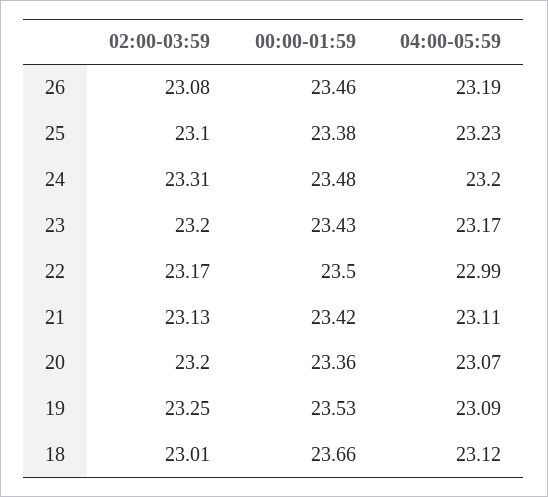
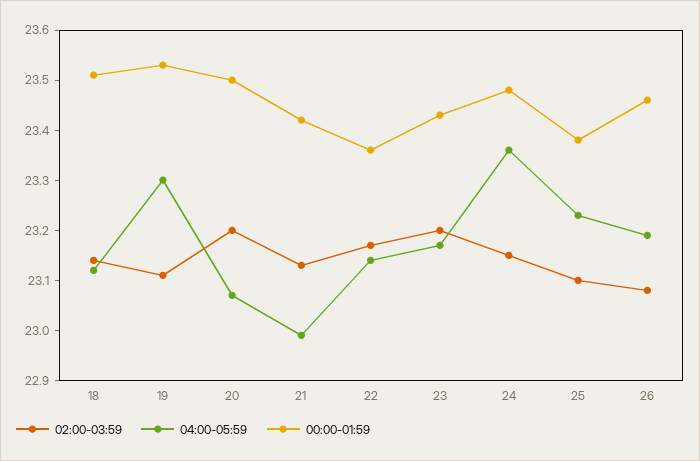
02:00-03:59, 24: 23.31 -> 23.15
04:00-05:59, 24: 23.2 -> 23.35
00:00-01:59, 22: 23.5 -> 23.35
04:00-05:59, 22: 22.99 -> 23.15
04:00-05:59, 21: 23.11 -> 23
00:00-01:59, 20: 23.36 -> 23.5
02:00-03:59, 19: 23.25 -> 23.1
04:00-05:59, 19: 23.09 -> 23.3
02:00-03:59, 18: 23.01 -> 23.15
00:00-01:59, 18: 23.66 -> 23.5

